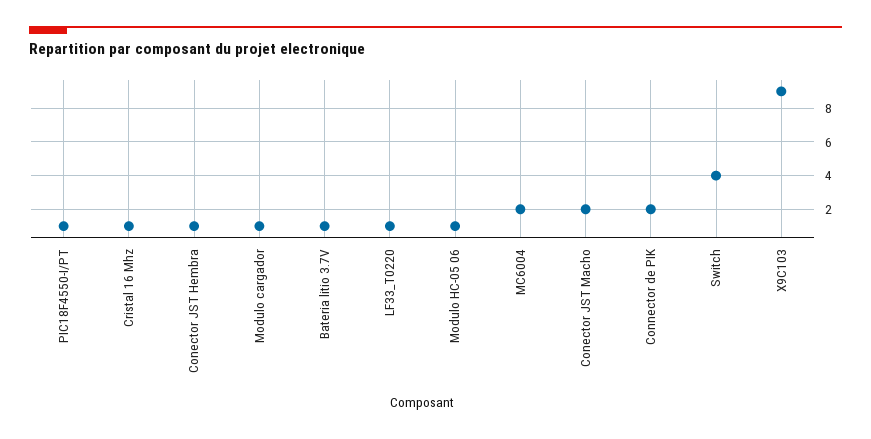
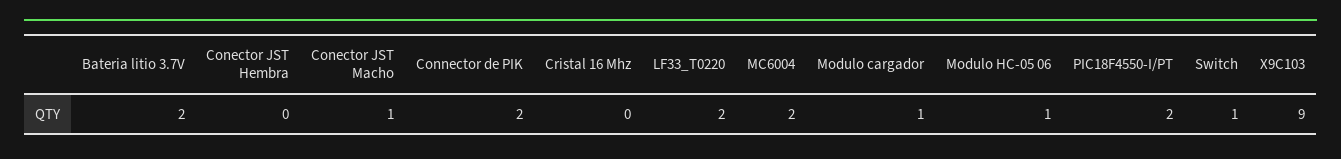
PIC18F4550-I/PT: 1 -> 2
Cristal 16 Mhz: 1 -> 0
Conector JST Hembra: 1 -> 0
Bateria litio 3.7V: 1 -> 2
LF33_T0220: 1 -> 2
Conector JST Macho: 2 -> 1
Switch: 4 -> 1

